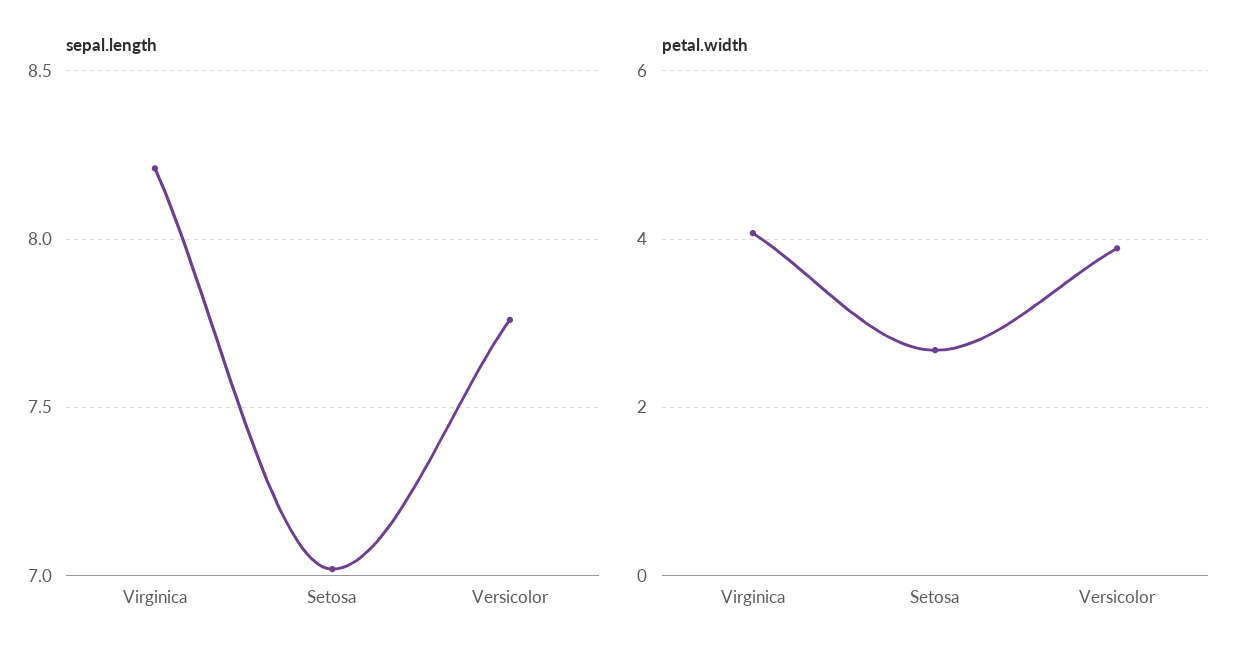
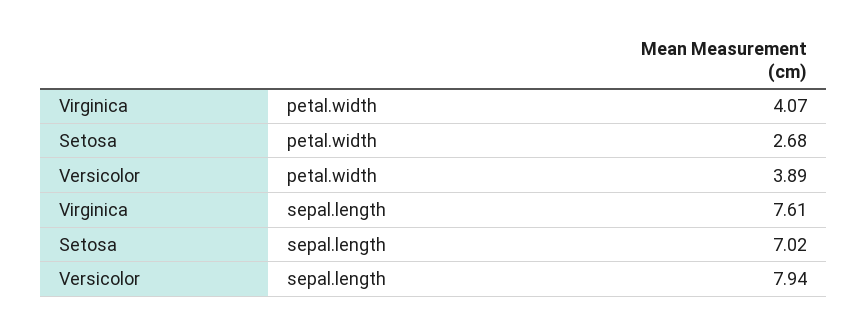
sepal.length, Virginica: 8.2 -> 7.61
sepal.length, Versicolor: 7.75 -> 7.94

